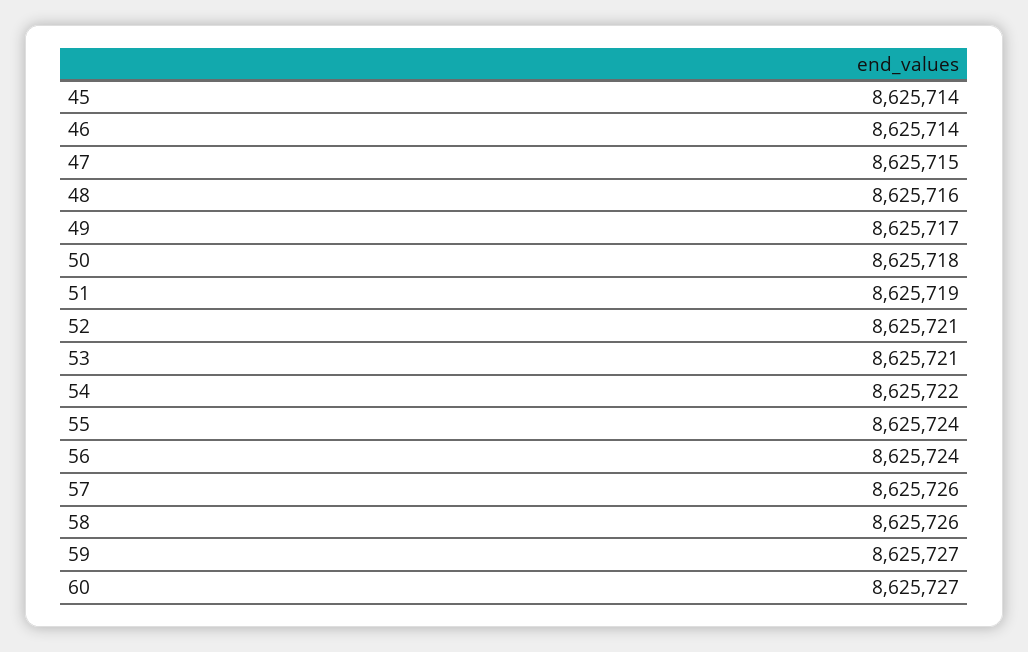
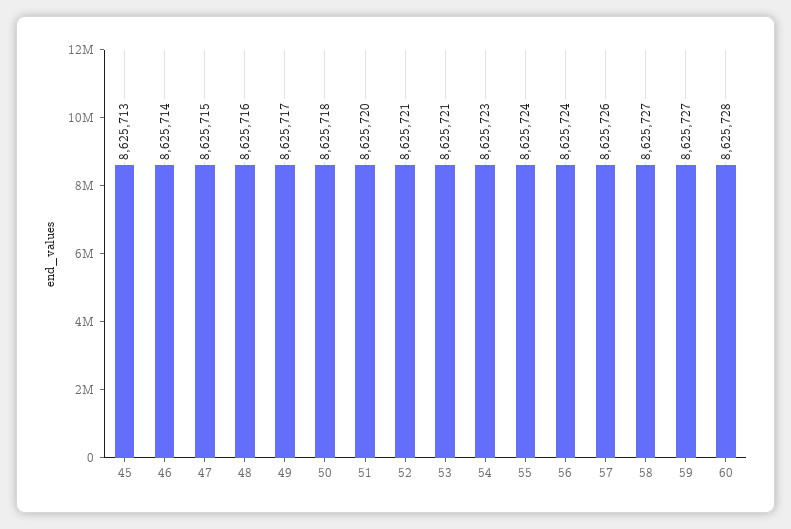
45: 8625714 -> 8625713
51: 8625719 -> 8625720
54: 8625722 -> 8625723
58: 8625726 -> 8625727
60: 8625727 -> 8625728

